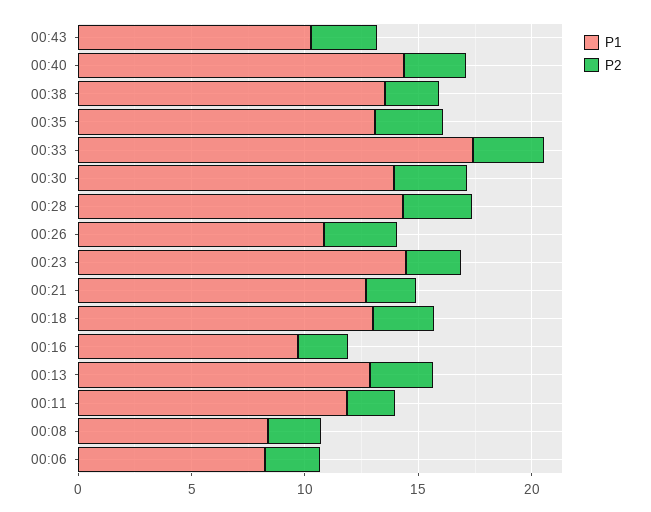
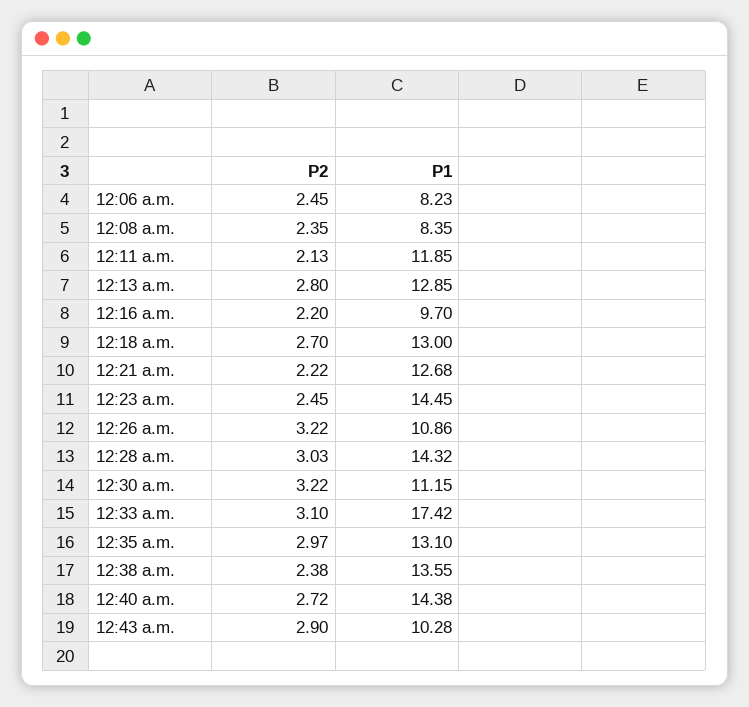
P1, 00:30: 14 -> 11.15

